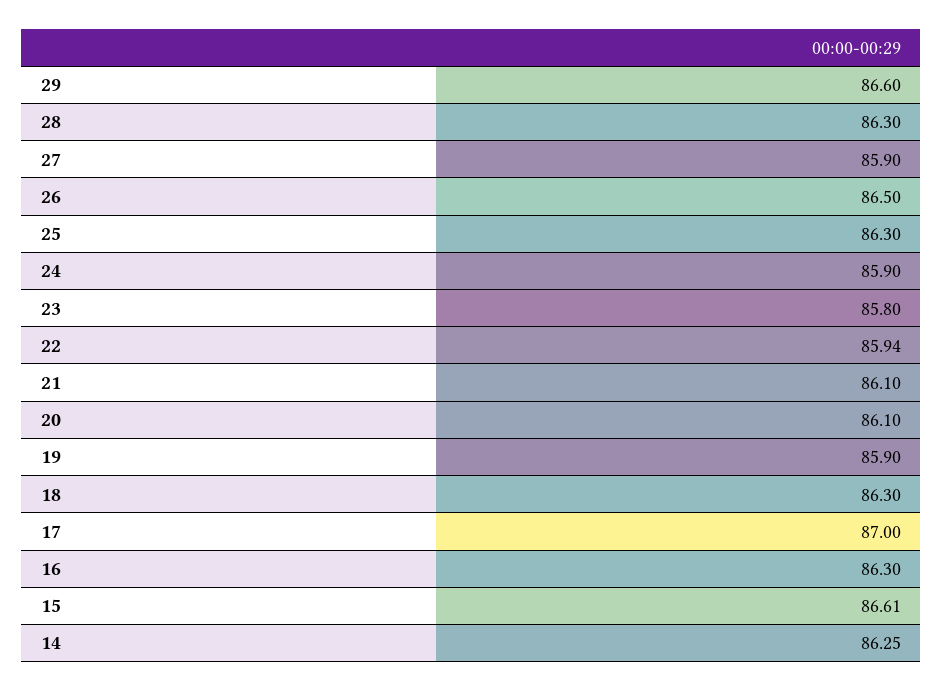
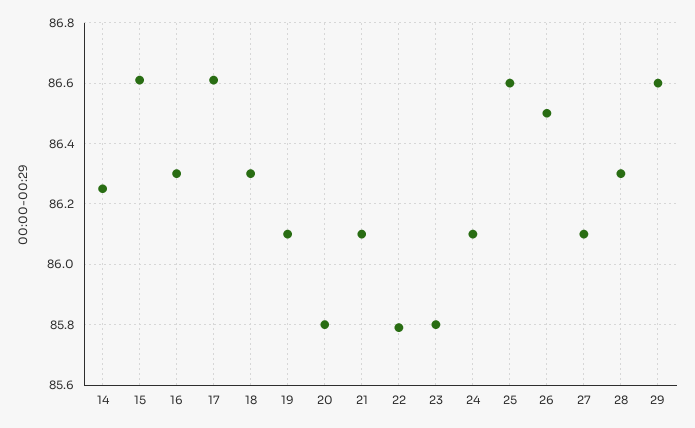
27: 85.9 -> 86.1
25: 86.3 -> 86.6
24: 85.9 -> 86.1
22: 85.94 -> 85.8
20: 86.1 -> 85.8
19: 85.9 -> 86.1
17: 87 -> 86.6

